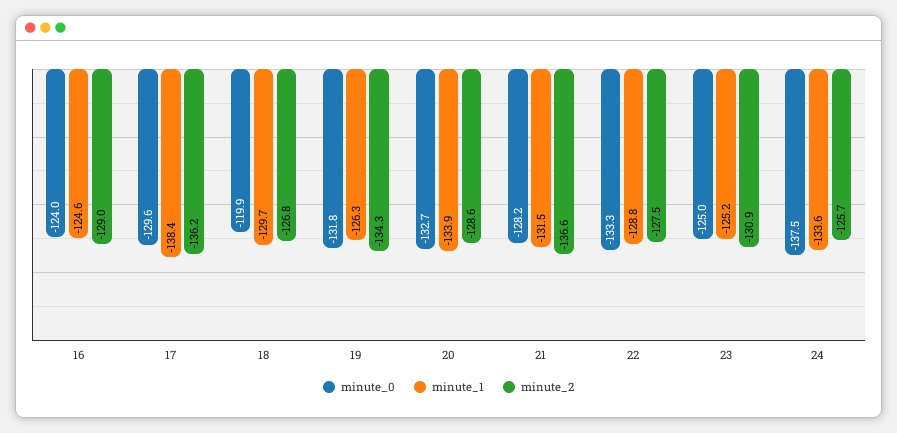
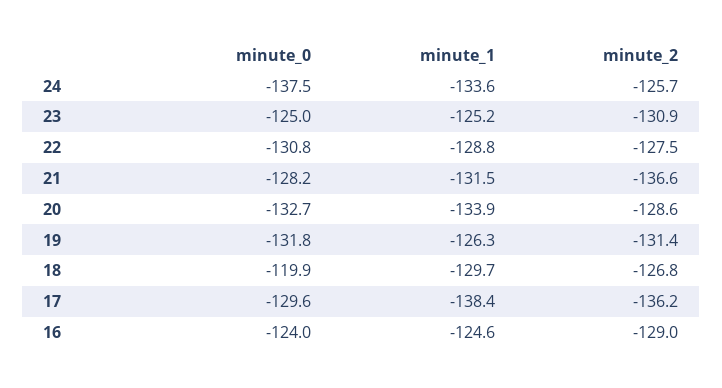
minute_2, 19: -134.3 -> -131.4
minute_0, 22: -133.3 -> -130.8

